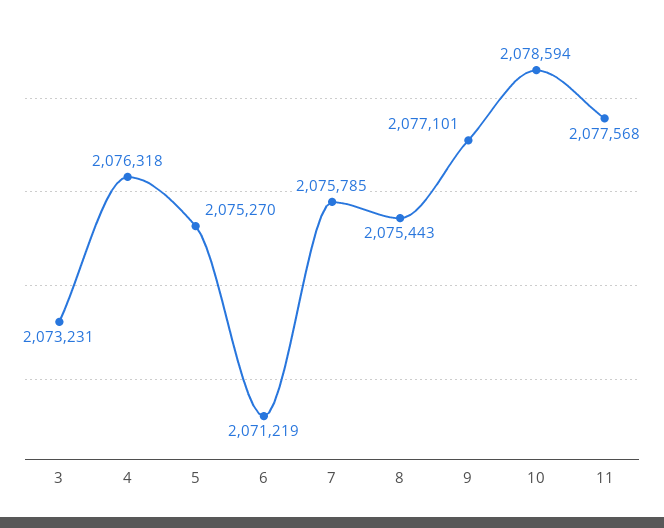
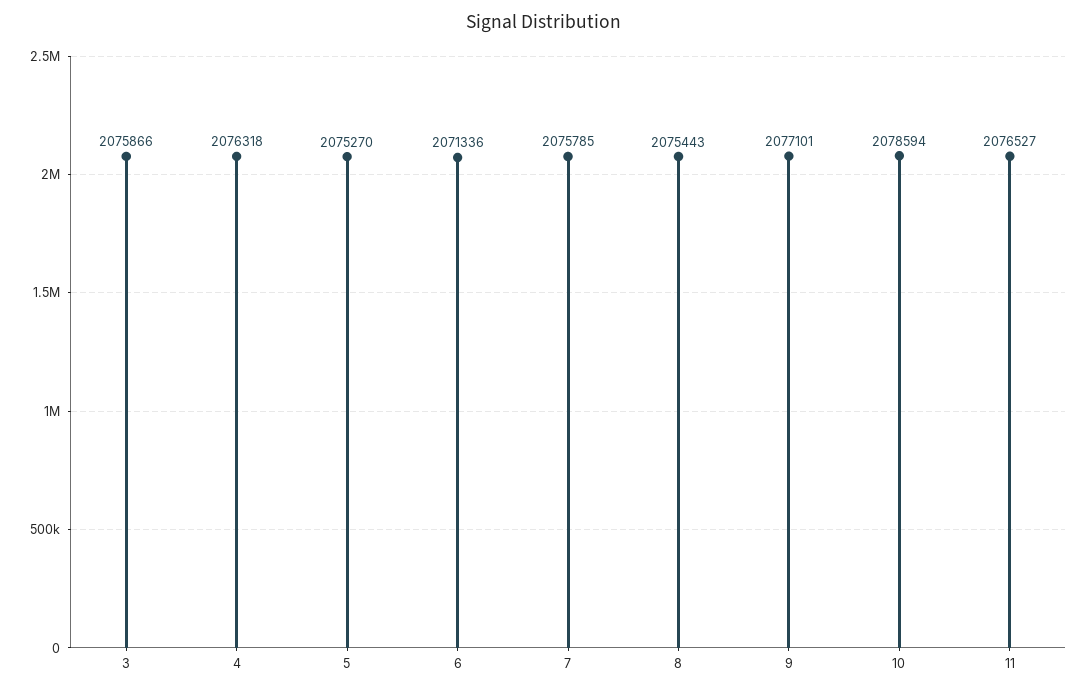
3: 2073231 -> 2075866
6: 2071219 -> 2071336
11: 2077568 -> 2076527

